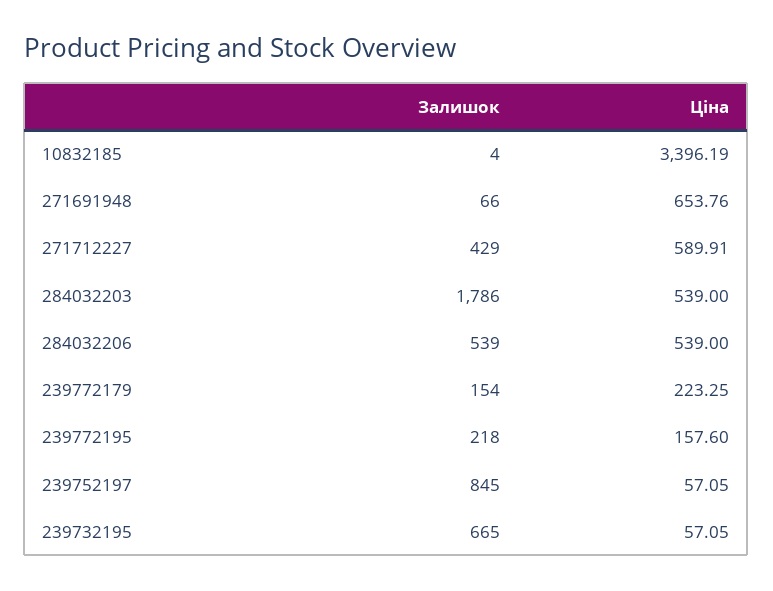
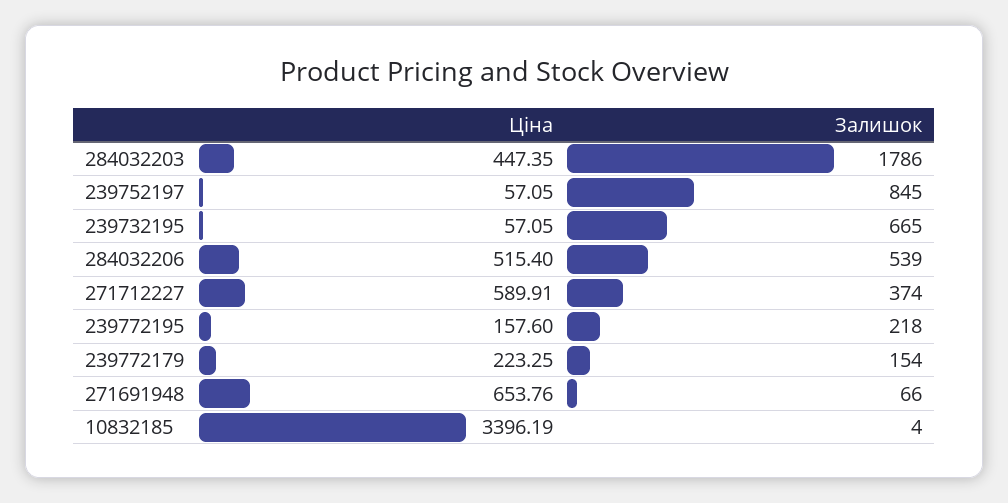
Залишок, 271712227: 429 -> 374
Ціна, 284032203: 539 -> 447.35
Ціна, 284032206: 539 -> 515.4

